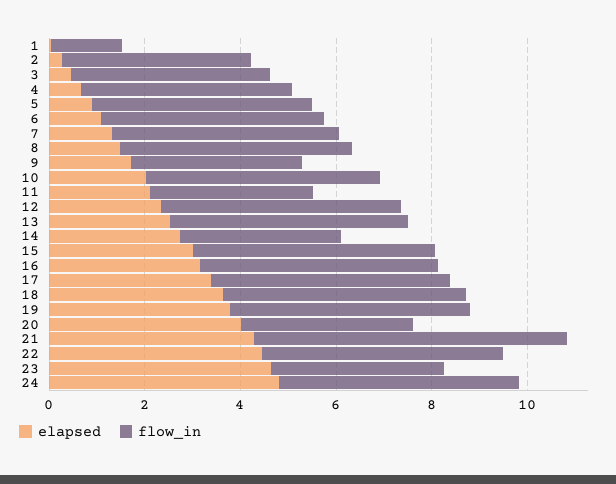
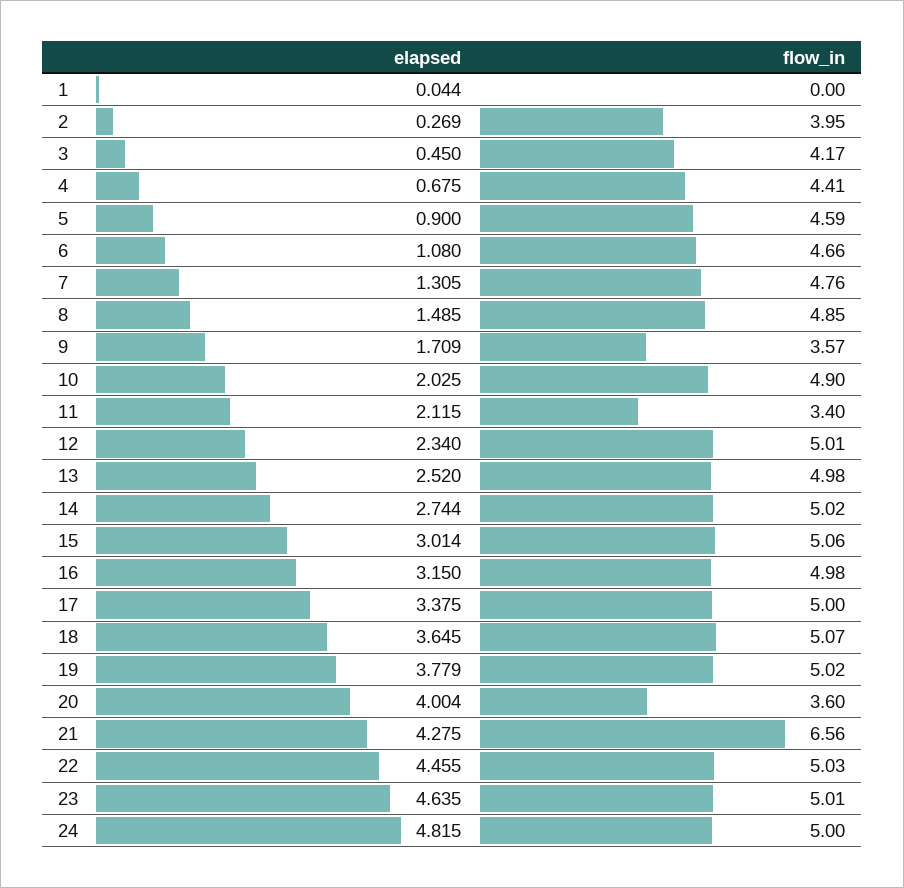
flow_in, 1: 1.5 -> 0
flow_in, 14: 3.5 -> 5.02
flow_in, 23: 3.5 -> 5.01

